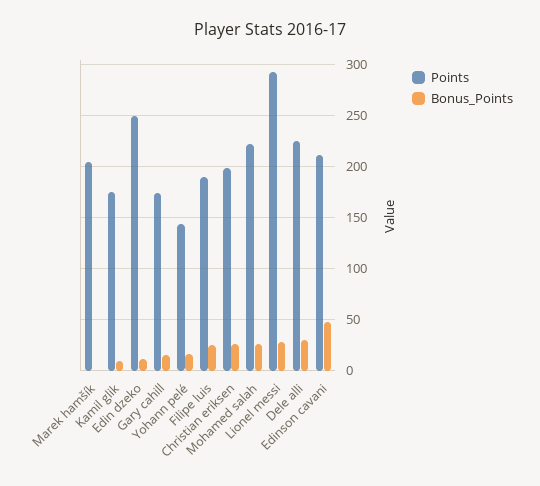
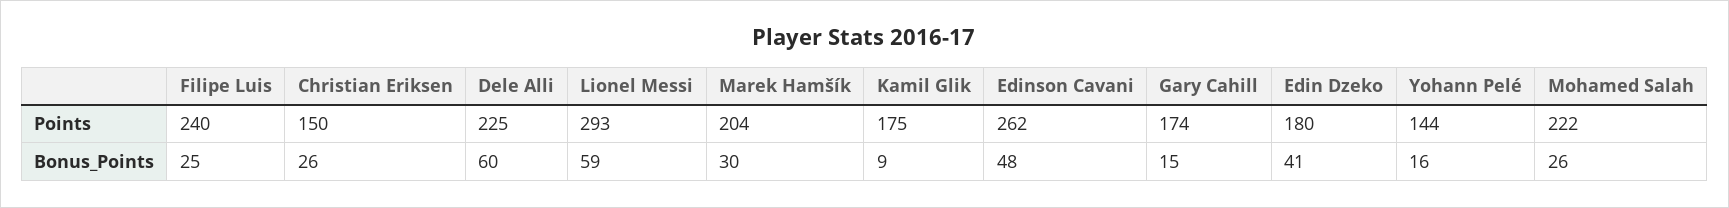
Bonus_Points, Marek hamšík: 0 -> 30
Points, Edin dzeko: 250 -> 180
Bonus_Points, Edin dzeko: 10 -> 41
Points, Filipe luis: 190 -> 240
Points, Christian eriksen: 200 -> 150
Bonus_Points, Lionel messi: 30 -> 59
Bonus_Points, Dele alli: 30 -> 60
Points, Edinson cavani: 210 -> 262

